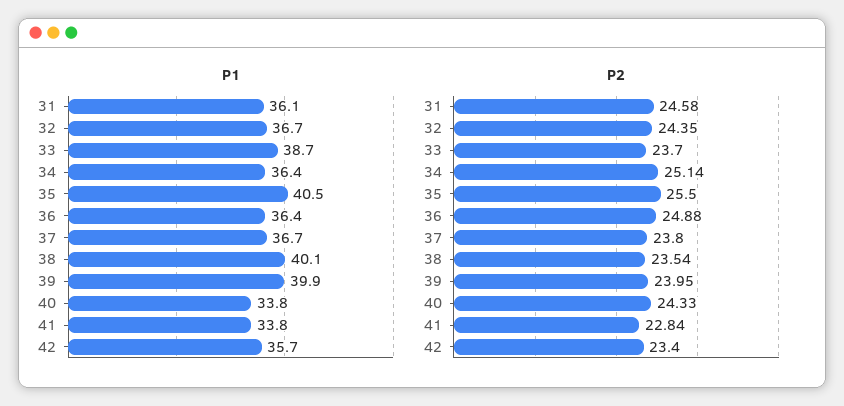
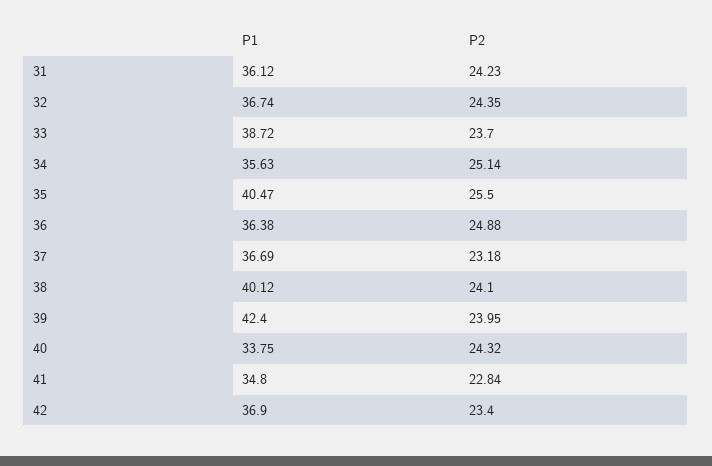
P1, 34: 36.4 -> 35.63
P1, 39: 39.9 -> 42.4
P1, 41: 33.8 -> 34.8
P1, 42: 35.7 -> 36.9
P2, 31: 24.58 -> 24.23
P2, 37: 23.8 -> 23.18
P2, 38: 23.54 -> 24.1
P2, 40: 24.33 -> 24.32

